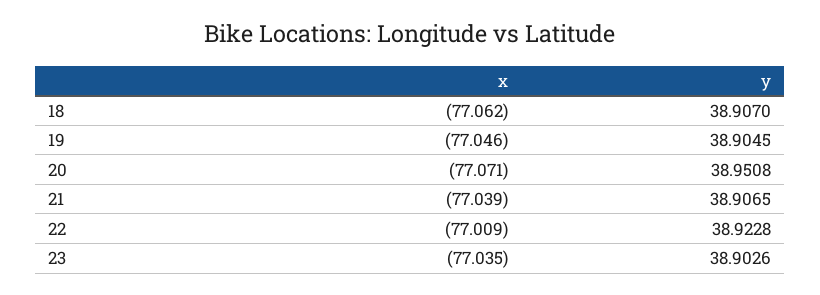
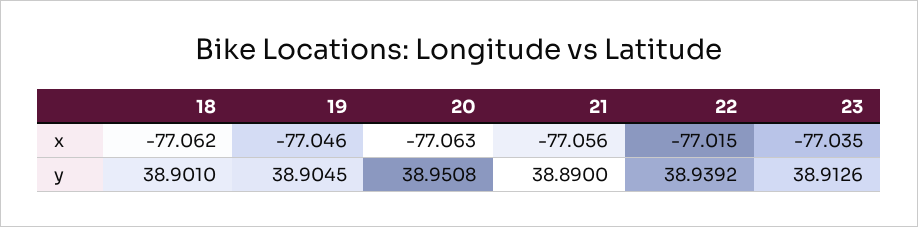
y, 18: 38.907 -> 38.901
x, 20: -77.071 -> -77.063
x, 21: -77.039 -> -77.056
y, 21: 38.9065 -> 38.89
x, 22: -77.009 -> -77.015
y, 22: 38.9228 -> 38.9392
y, 23: 38.9026 -> 38.9126

